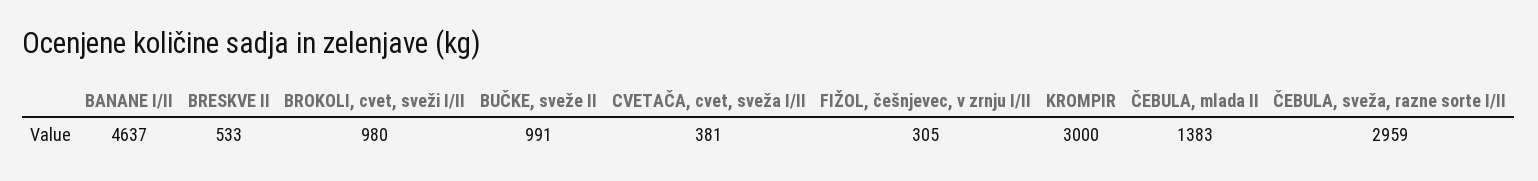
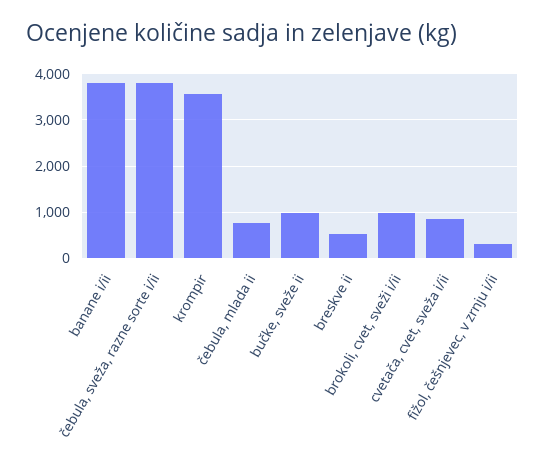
BANANE I/II: 4637 -> 3800
CVETAČA, cvet, sveža I/II: 381 -> 800
KROMPIR: 3000 -> 3600
ČEBULA, mlada II: 1383 -> 800
ČEBULA, sveža, razne sorte I/II: 2959 -> 3800

